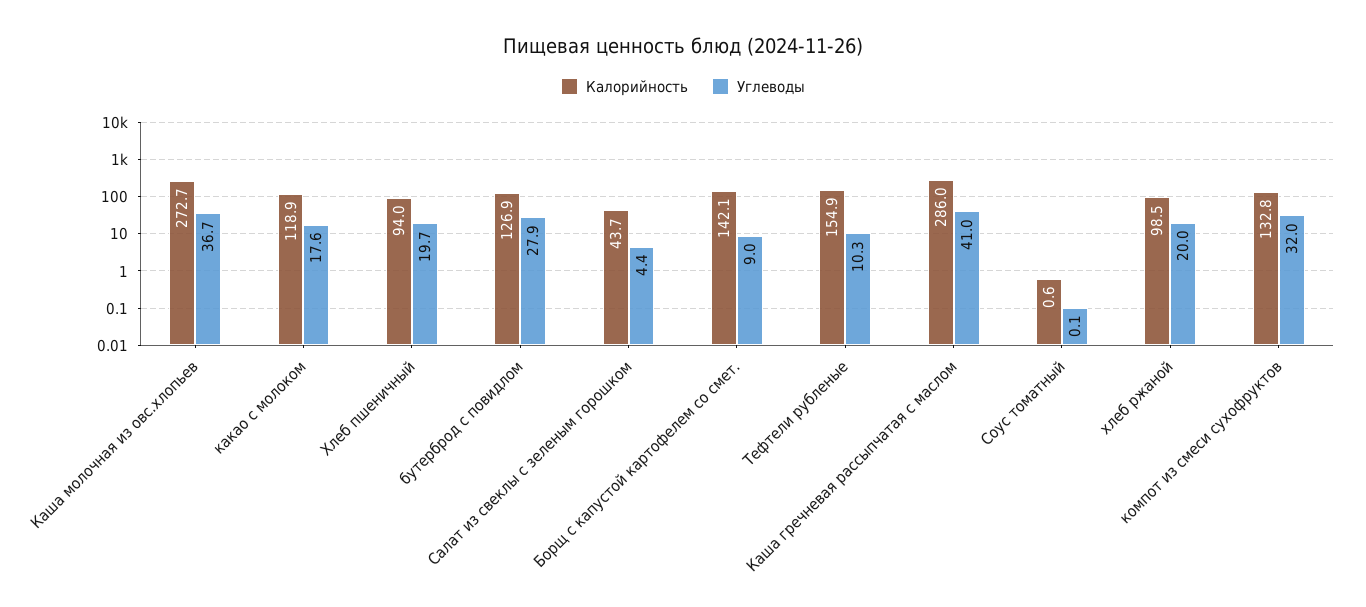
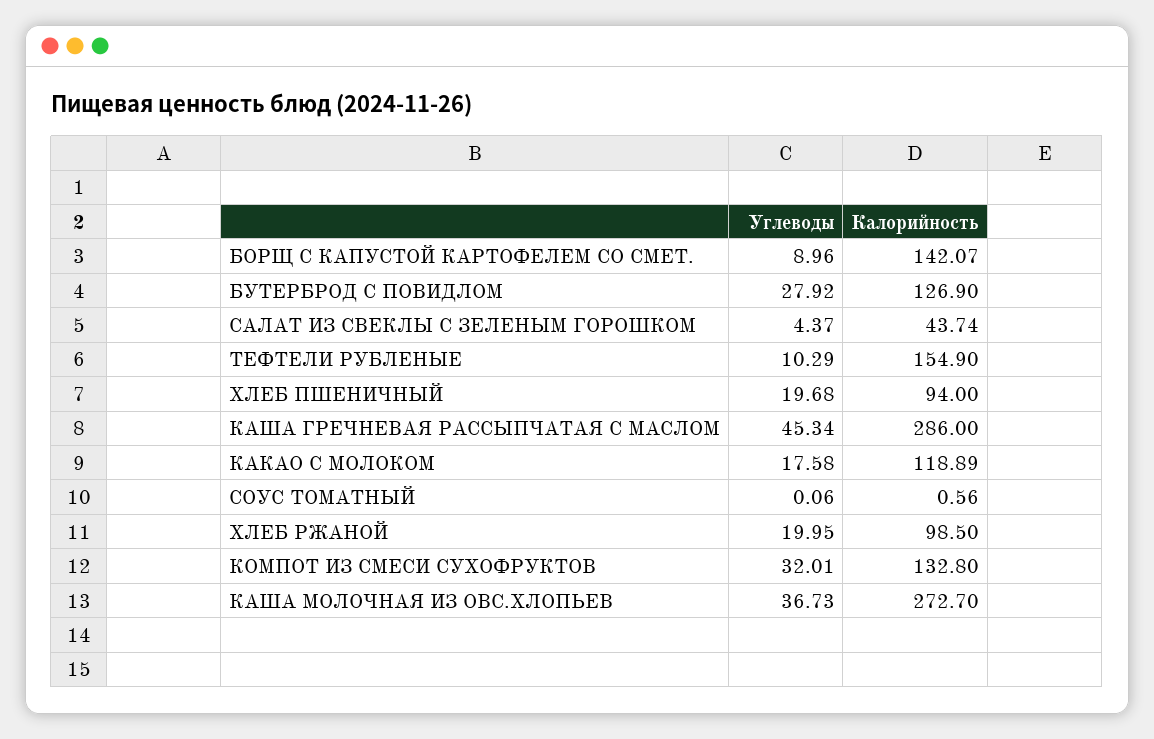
Углеводы, Каша гречневая рассыпчатая с маслом: 41 -> 45.34

